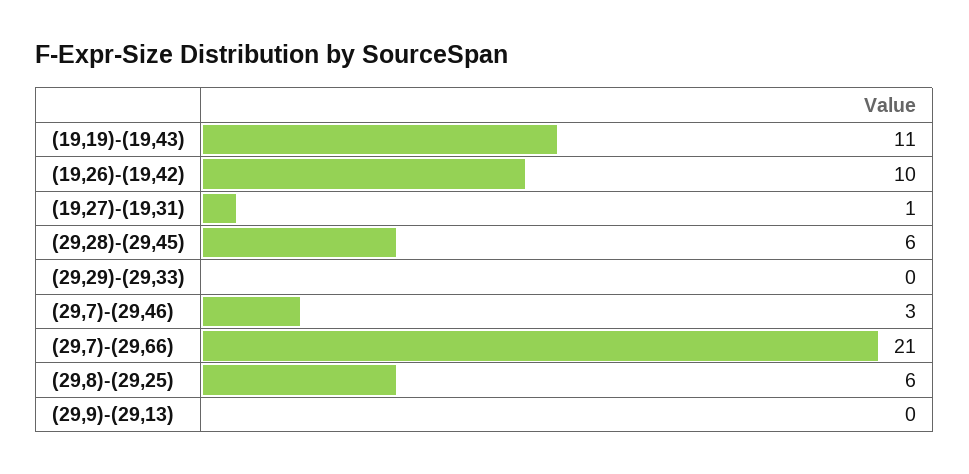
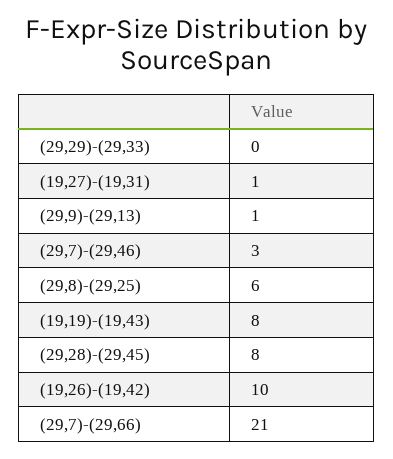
(19,19)-(19,43): 11 -> 8
(29,28)-(29,45): 6 -> 8
(29,9)-(29,13): 0 -> 1

